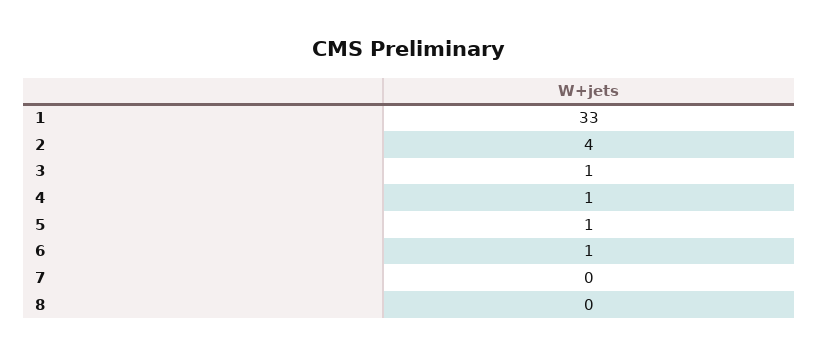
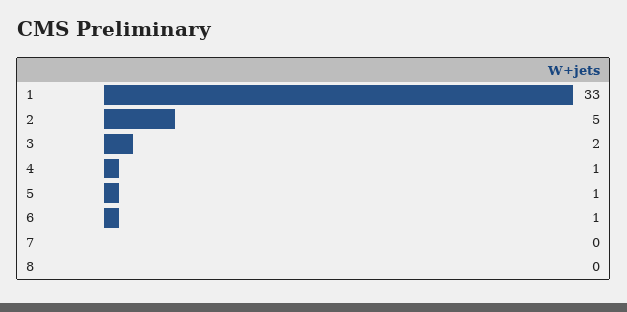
2: 4 -> 5
3: 1 -> 2

